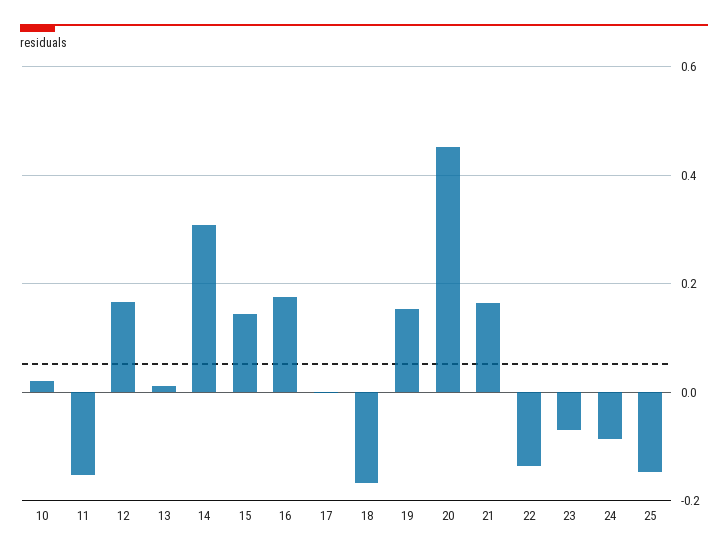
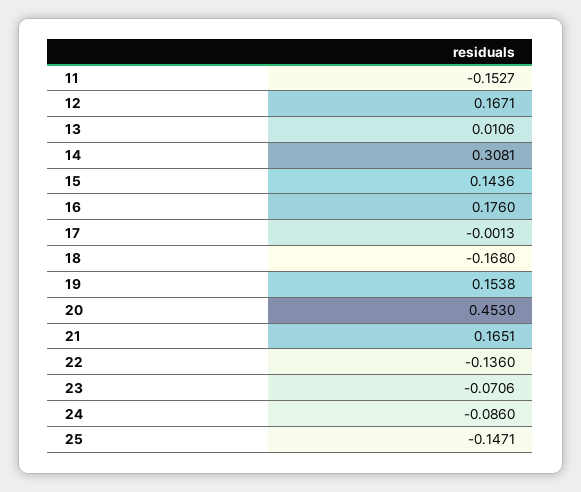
10: 0.02 -> none

